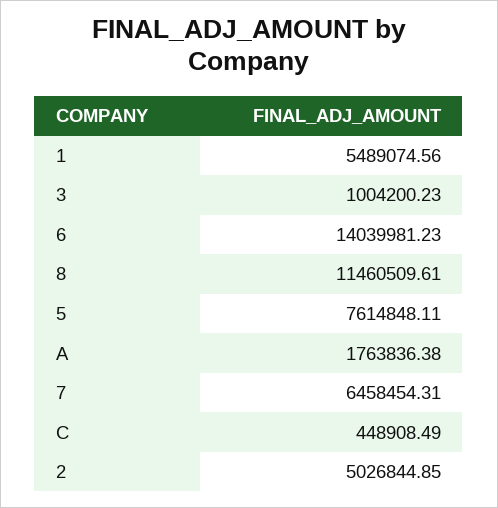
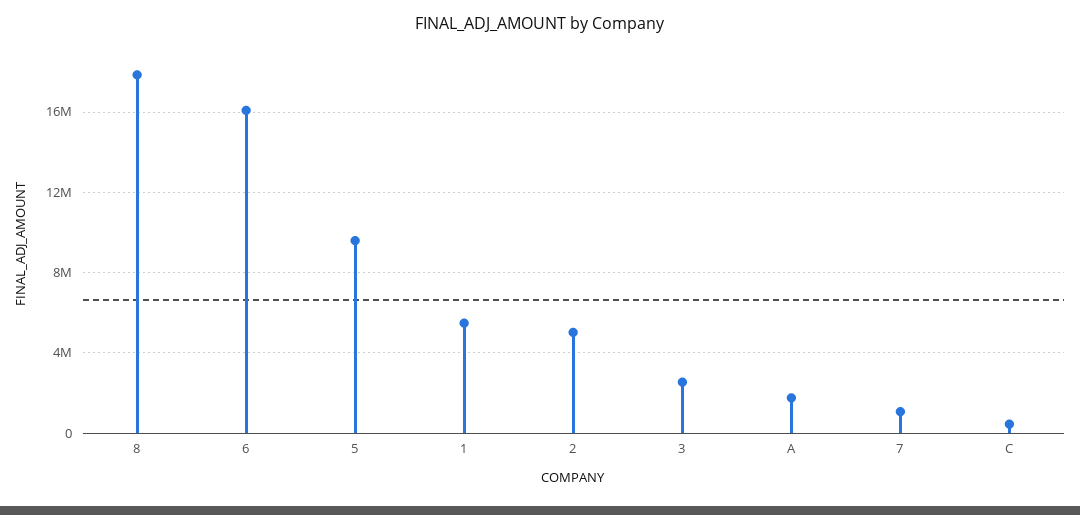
3: 1004200.23 -> 2500000
6: 14039981.23 -> 16000000
8: 11460509.61 -> 18000000
5: 7614848.11 -> 9500000
7: 6458454.31 -> 1000000

